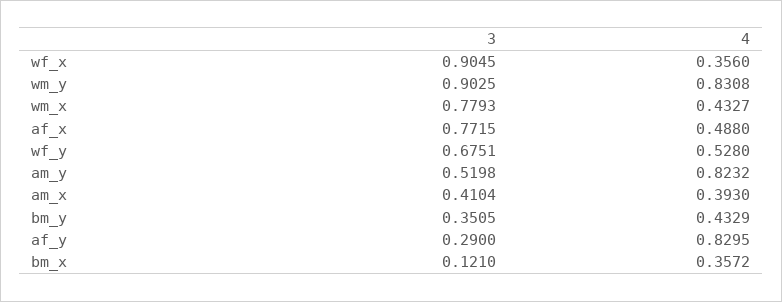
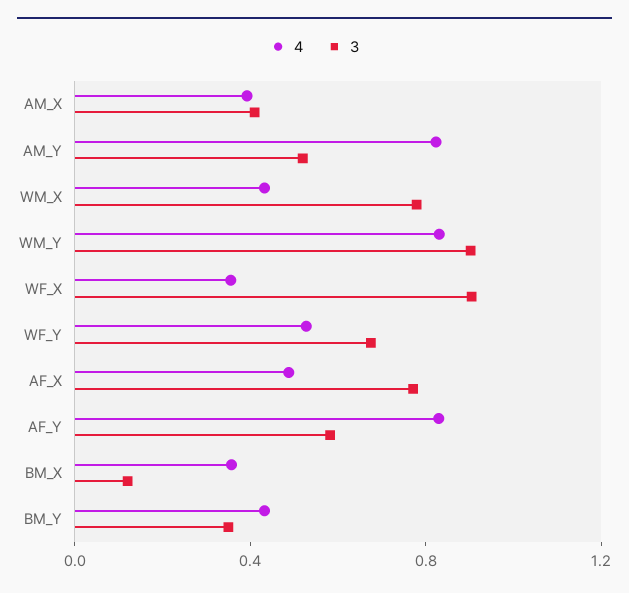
3, af_y: 0.29 -> 0.6

